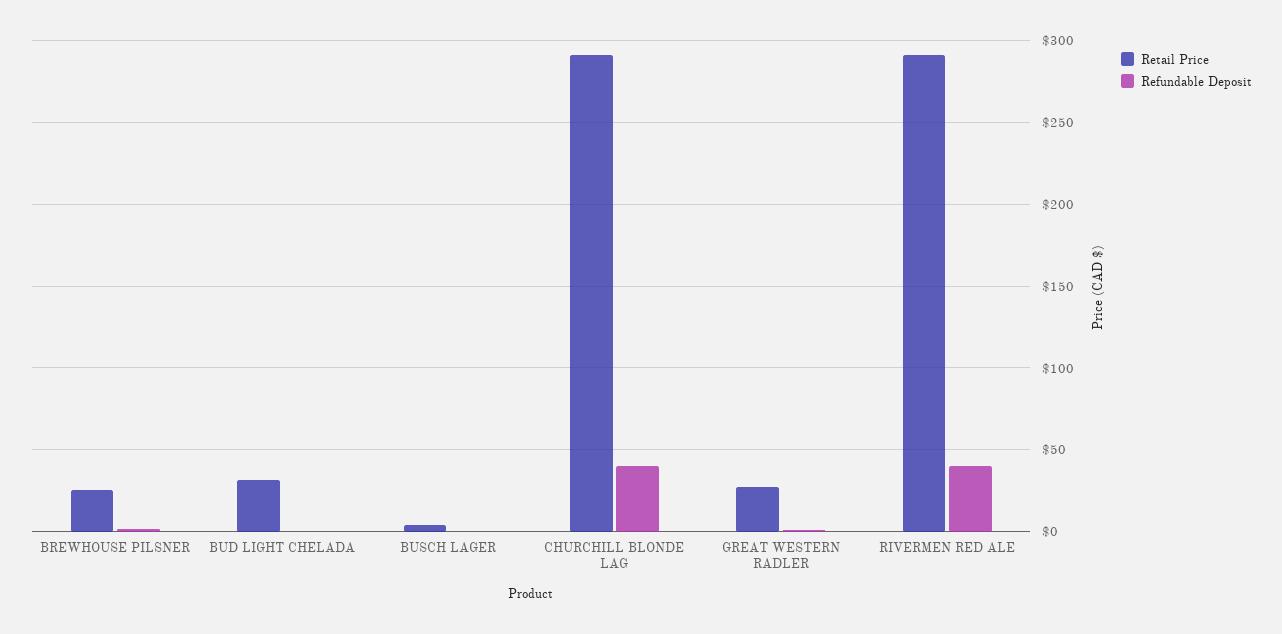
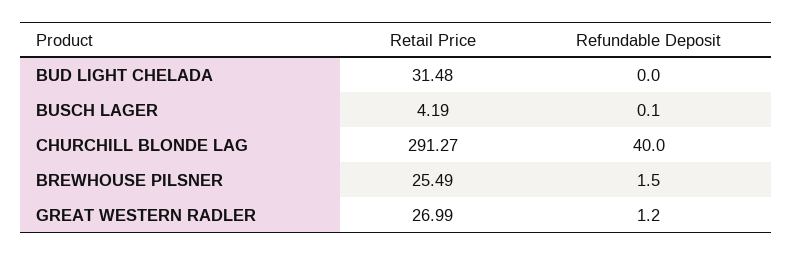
Retail Price, RIVERMEN RED ALE: 290 -> none
Refundable Deposit, RIVERMEN RED ALE: 40 -> none

